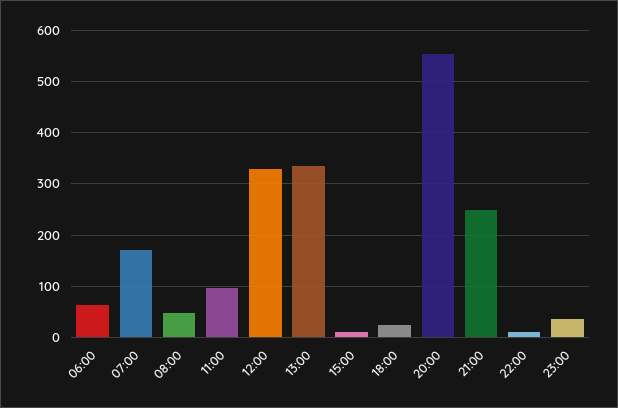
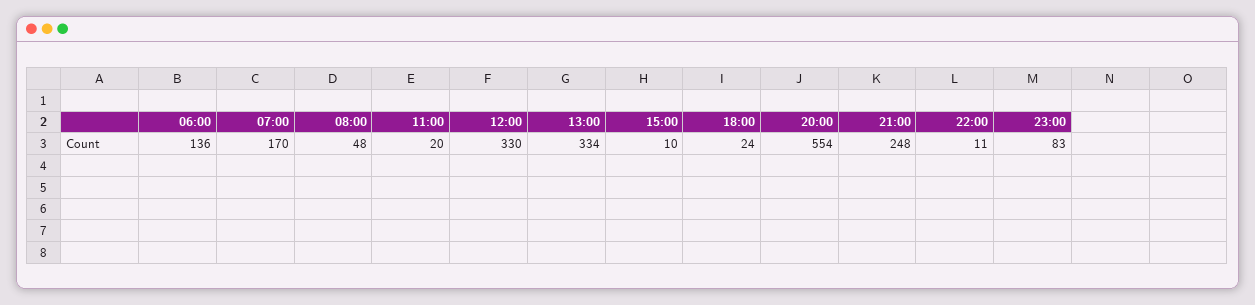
06:00: 60 -> 136
11:00: 100 -> 20
23:00: 40 -> 83

